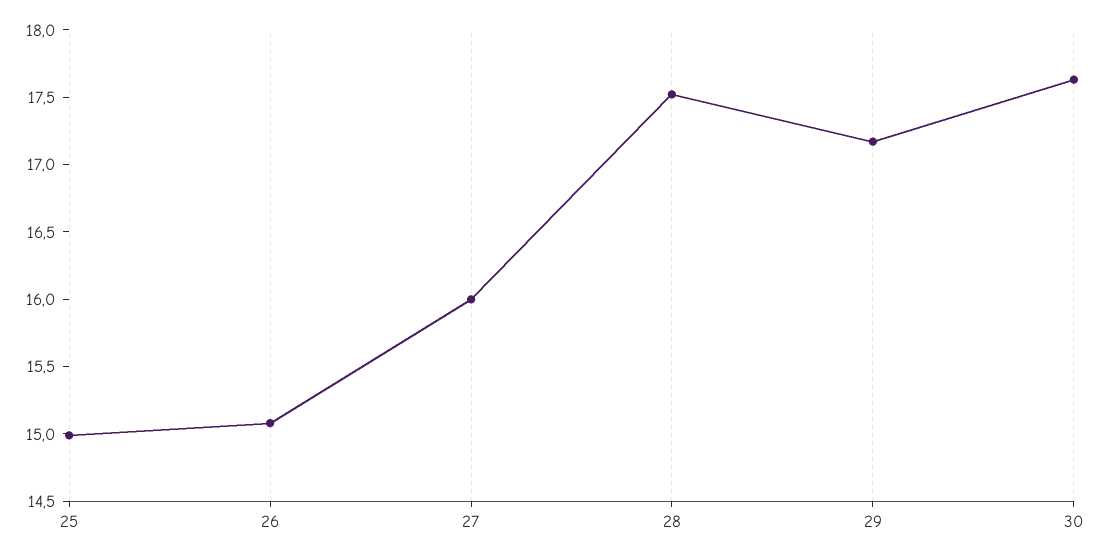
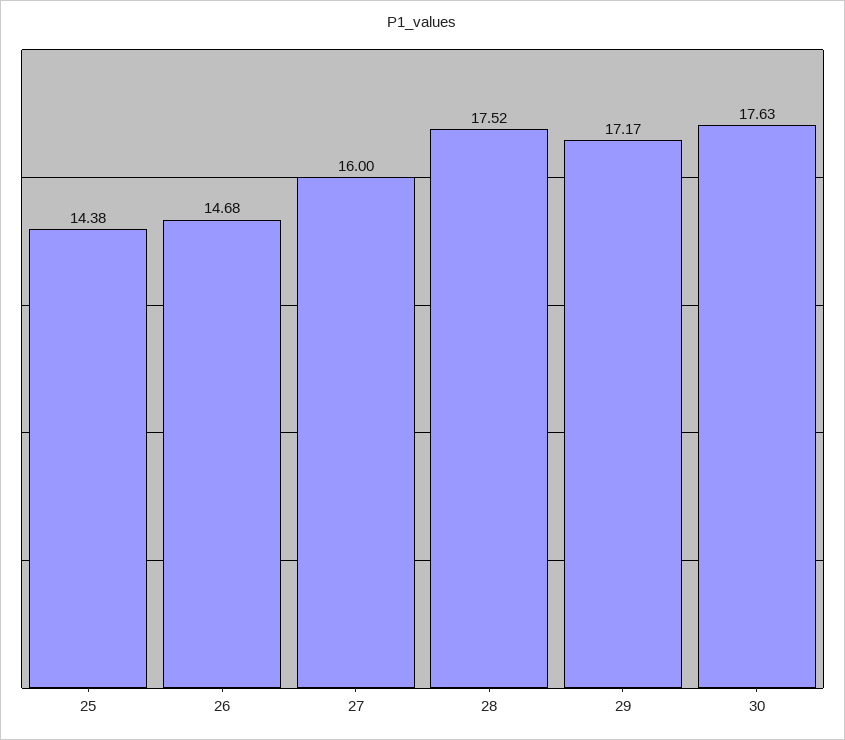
25: 15 -> 14.38
26: 15.1 -> 14.68

